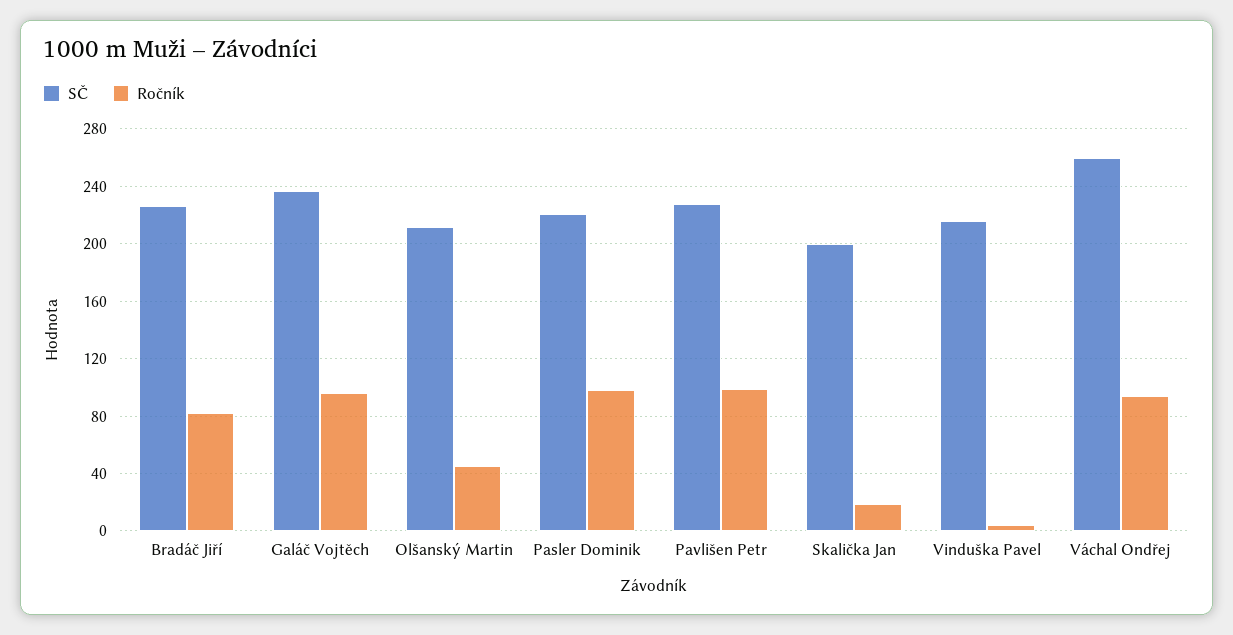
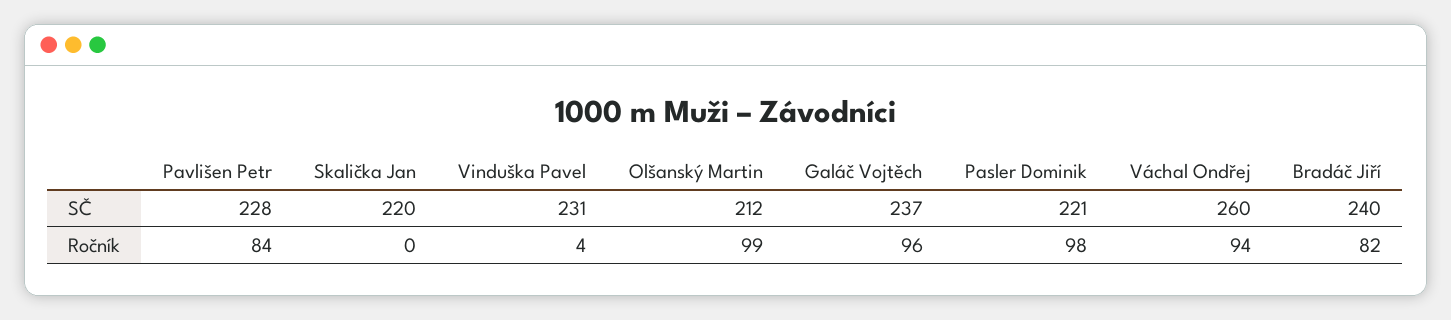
SČ, Bradáč Jiří: 225 -> 240
Ročník, Olšanský Martin: 45 -> 99
Ročník, Pavlišen Petr: 100 -> 84
SČ, Skalička Jan: 200 -> 220
Ročník, Skalička Jan: 20 -> 0
SČ, Vinduška Pavel: 215 -> 231

